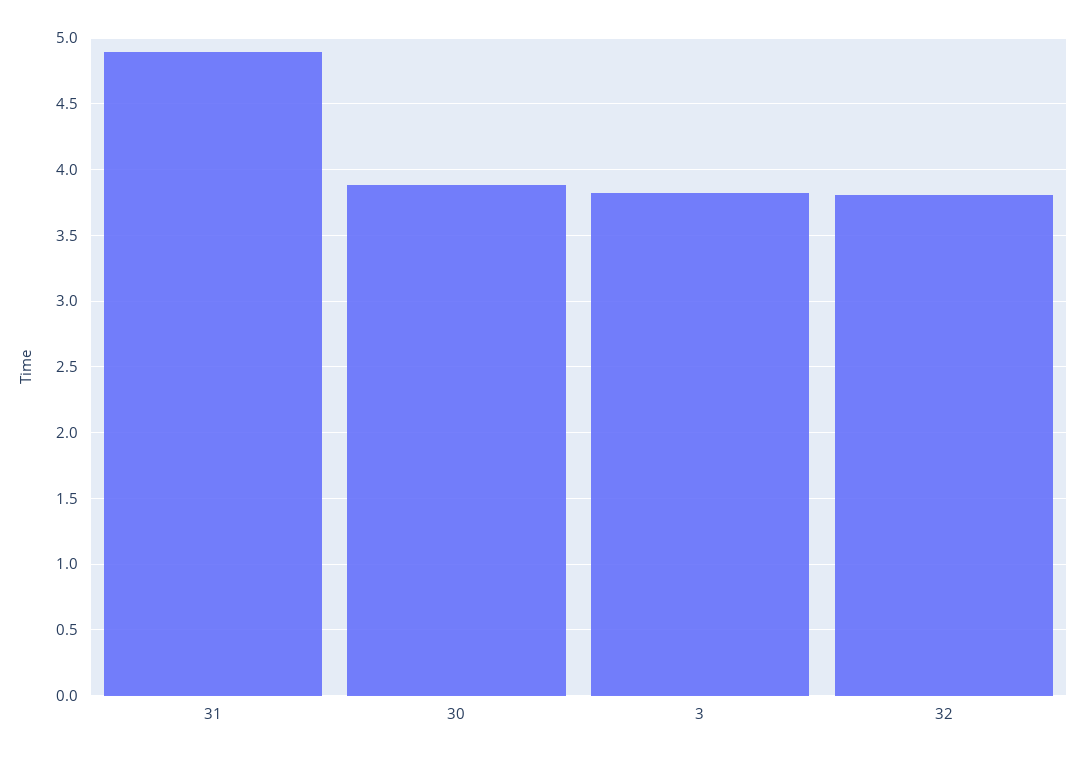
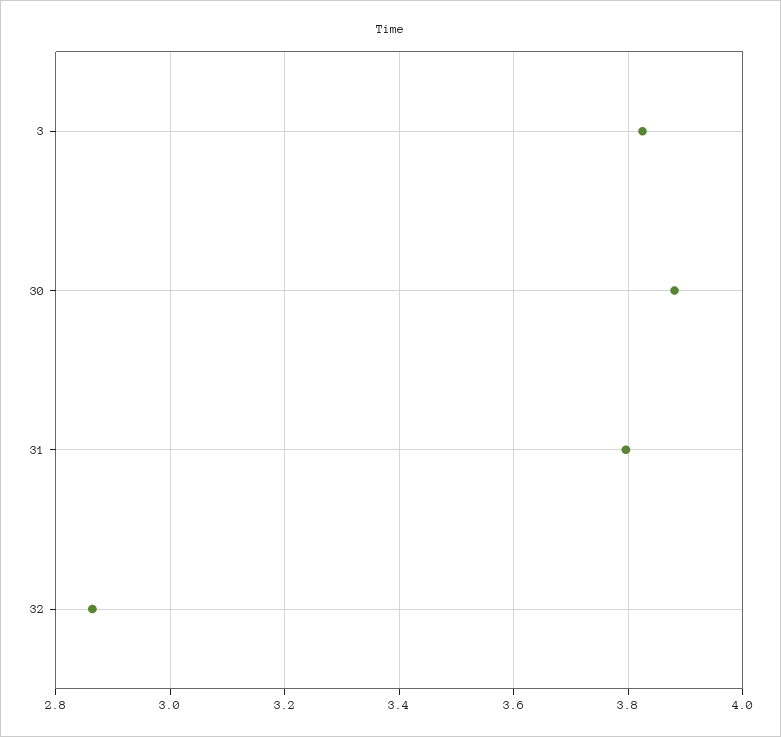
31: 4.9 -> 3.8
32: 3.8 -> 2.86

